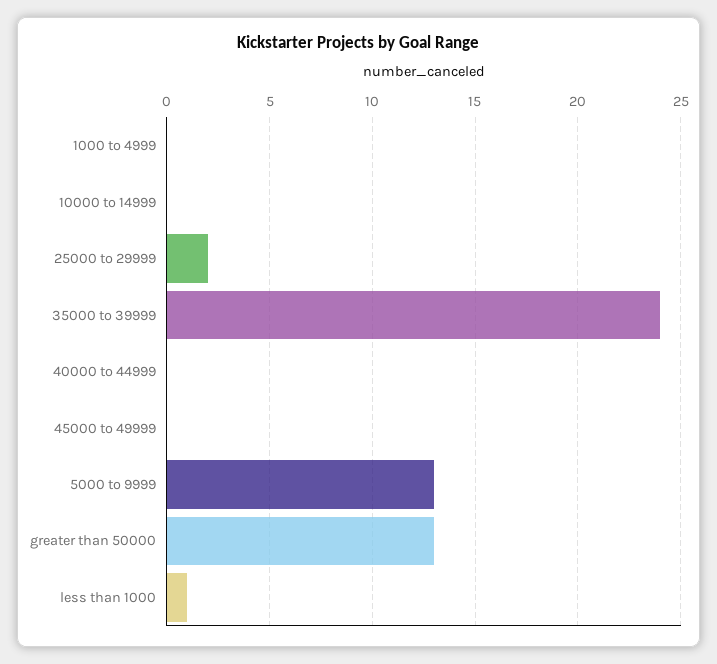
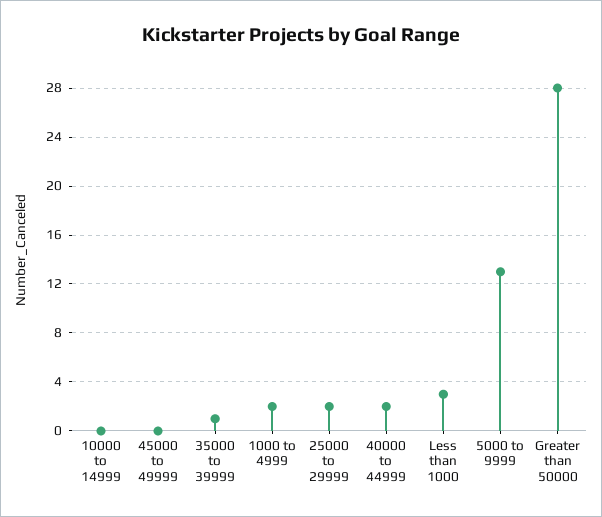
1000 to 4999: 0 -> 2
35000 to 39999: 24 -> 1
40000 to 44999: 0 -> 2
greater than 50000: 13 -> 28
less than 1000: 1 -> 3

